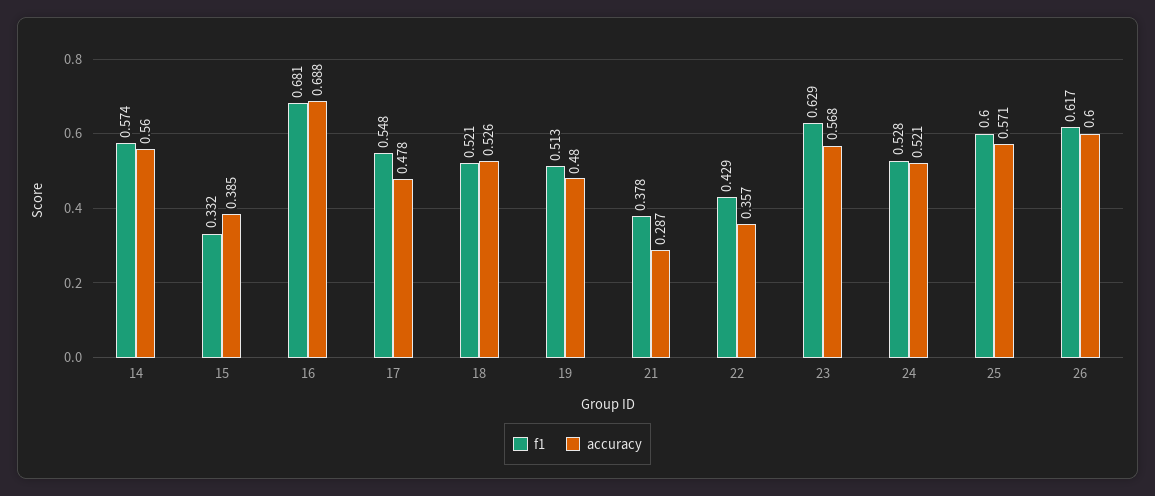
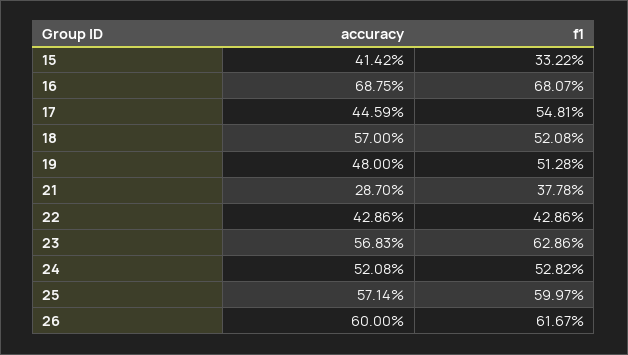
f1, 14: 0.574 -> none
accuracy, 14: 0.56 -> none
accuracy, 15: 0.385 -> 0.4142
accuracy, 17: 0.478 -> 0.4459
accuracy, 18: 0.526 -> 0.57
accuracy, 22: 0.357 -> 0.4286

